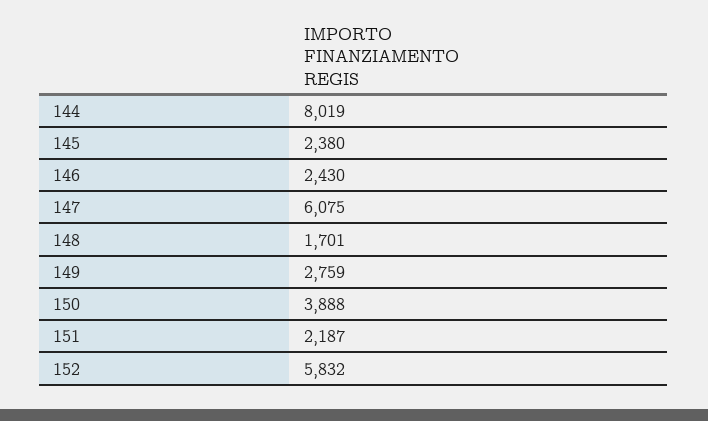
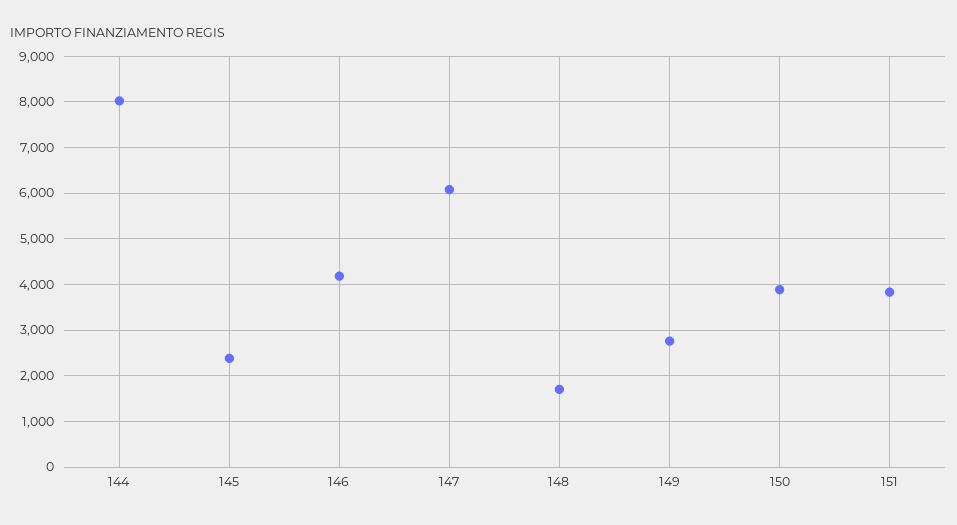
146: 2430 -> 4200
151: 2187 -> 3800
152: 5832 -> none

